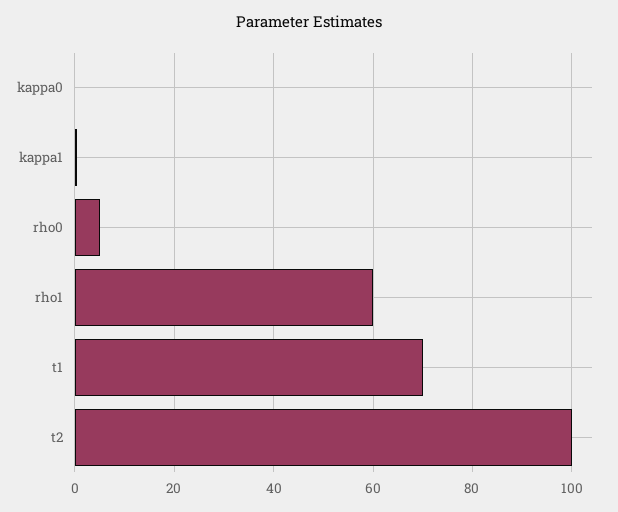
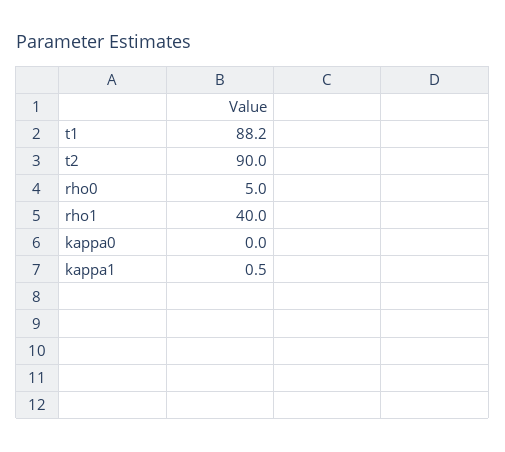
rho1: 60 -> 40
t1: 70 -> 88.2
t2: 100 -> 90

